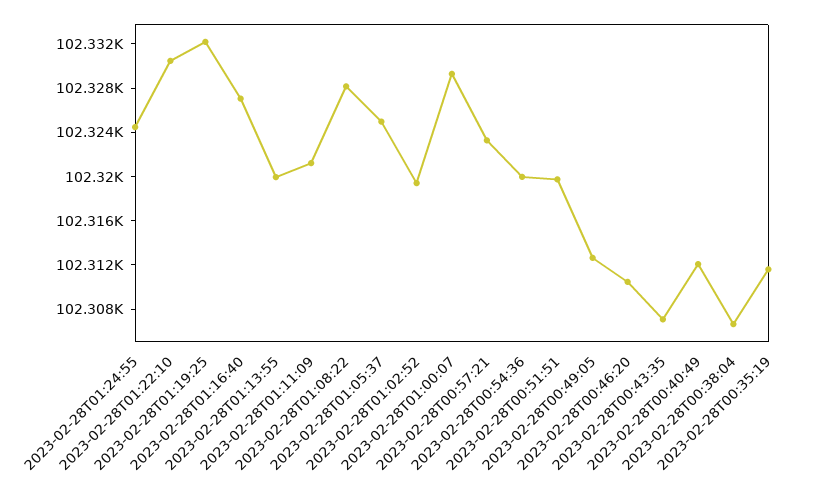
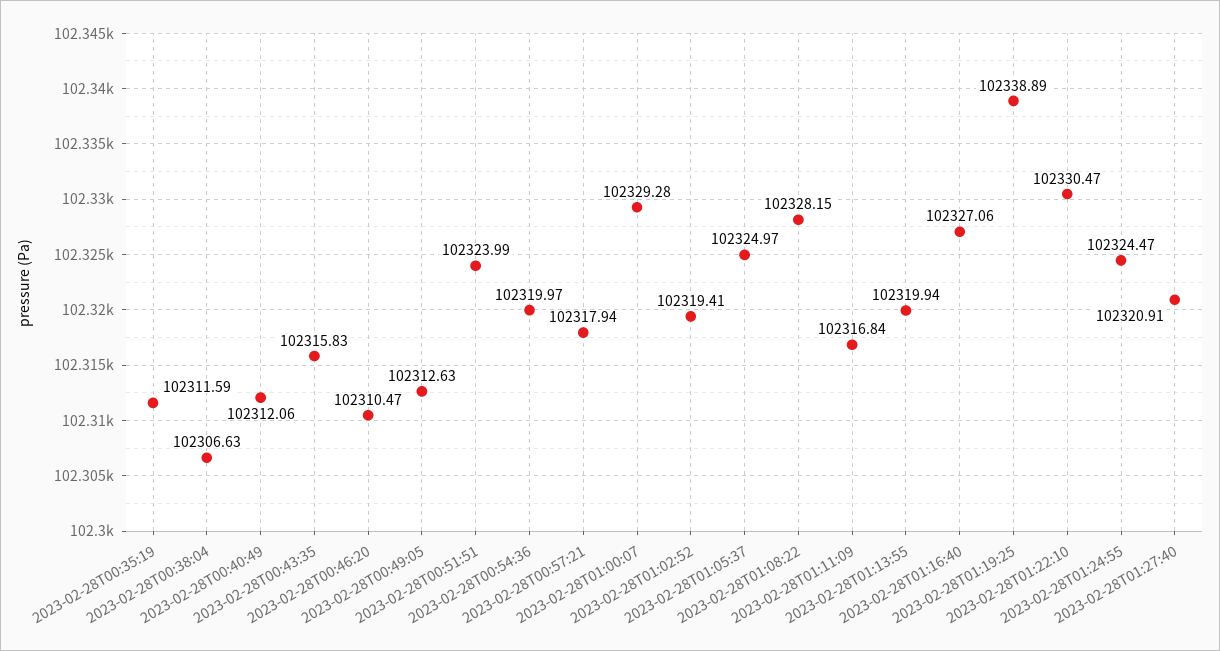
2023-02-28T01:19:25: 102332 -> 102338.89
2023-02-28T01:11:09: 102321 -> 102316.84
2023-02-28T00:57:21: 102323 -> 102317.94
2023-02-28T00:51:51: 102320 -> 102323.99
2023-02-28T00:43:35: 102307 -> 102315.83
2023-02-28T01:27:40: none -> 102320.91

